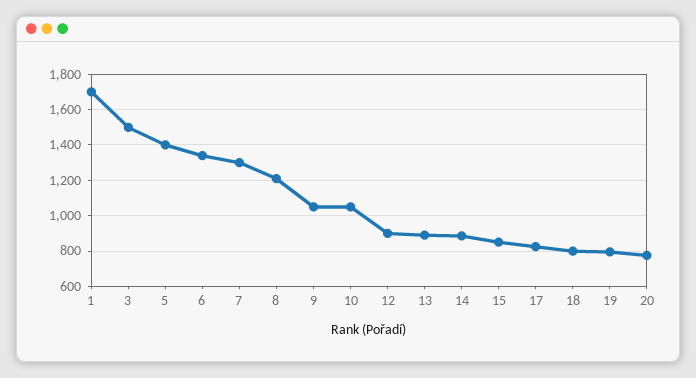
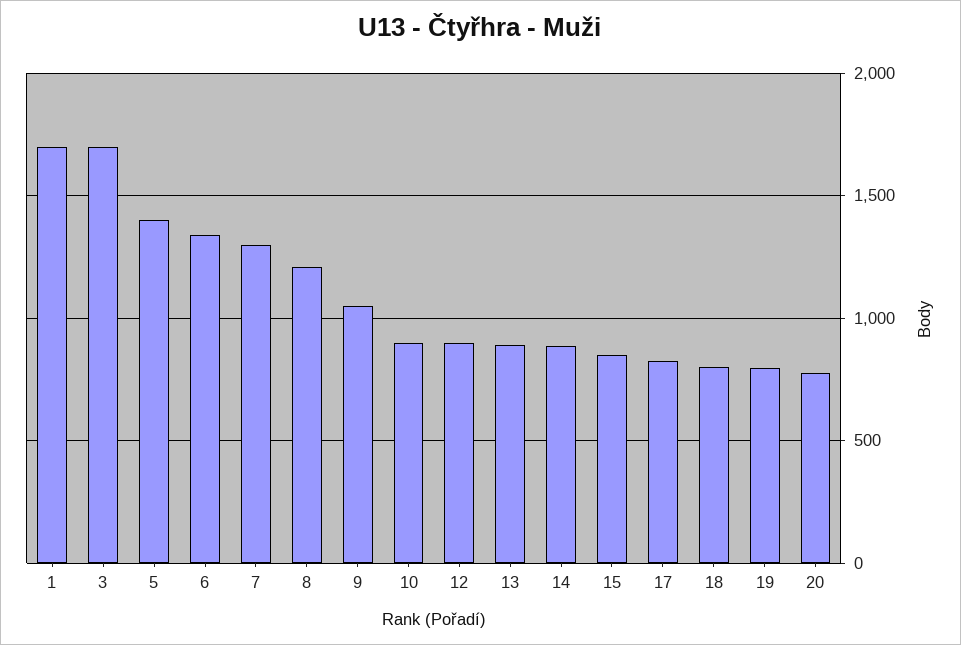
3: 1500 -> 1700
10: 1050 -> 900

